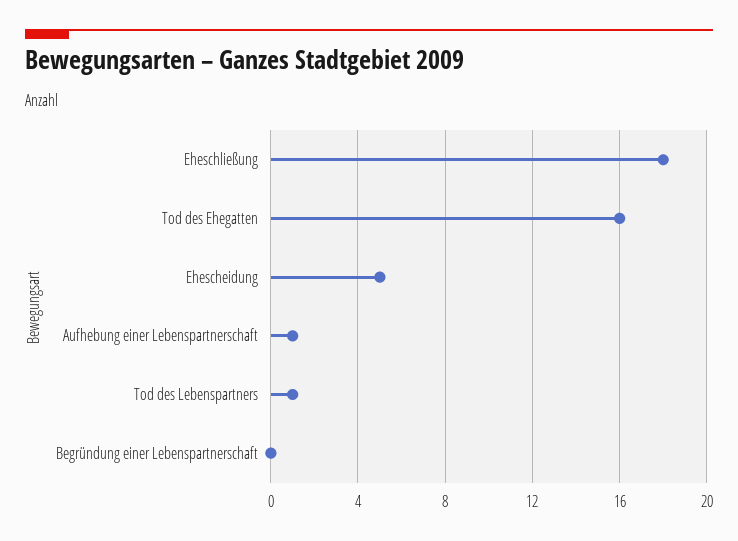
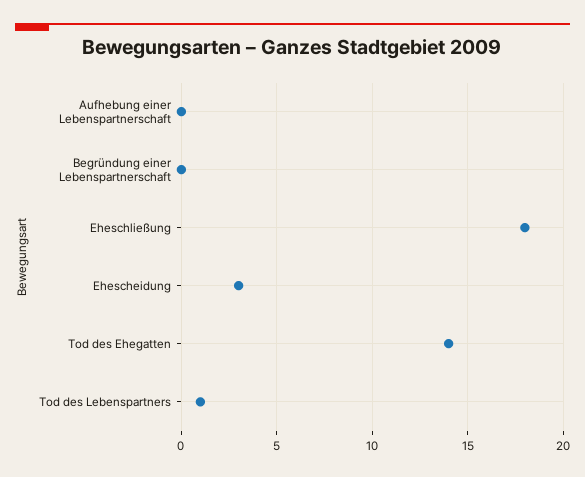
Tod des Ehegatten: 16 -> 14
Ehescheidung: 5 -> 3
Aufhebung einer Lebenspartnerschaft: 1 -> 0

